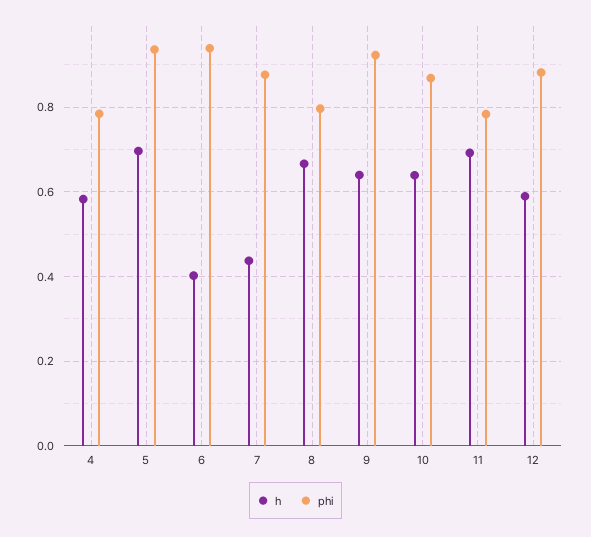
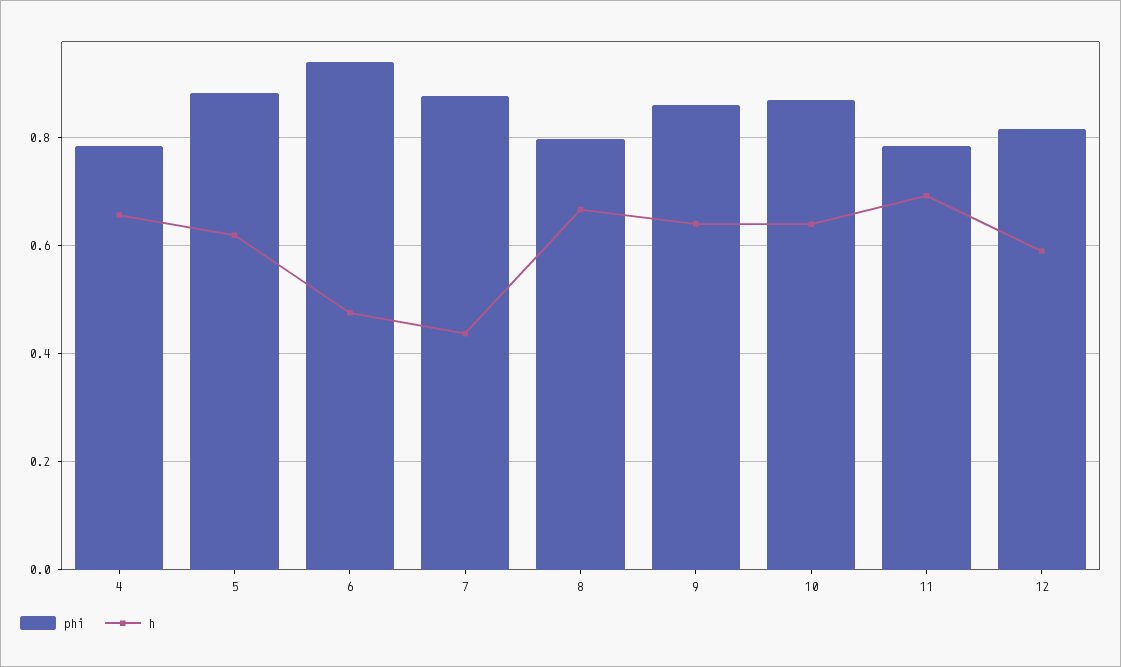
h, 4: 0.58 -> 0.66
h, 5: 0.7 -> 0.62
phi, 5: 0.94 -> 0.88
h, 6: 0.4 -> 0.48
phi, 9: 0.92 -> 0.86
phi, 12: 0.88 -> 0.82

